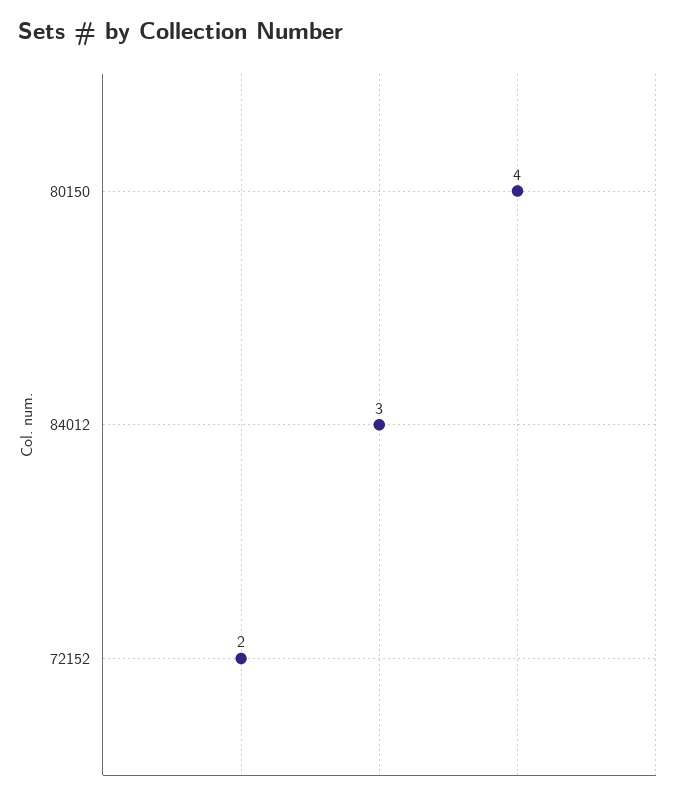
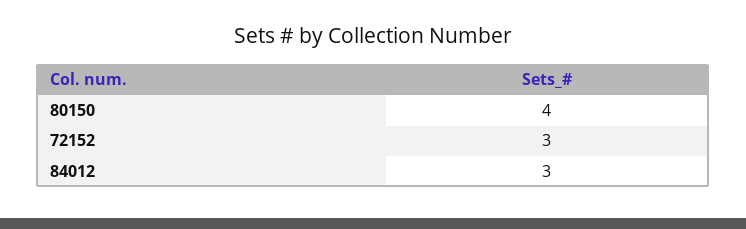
72152: 2 -> 3

